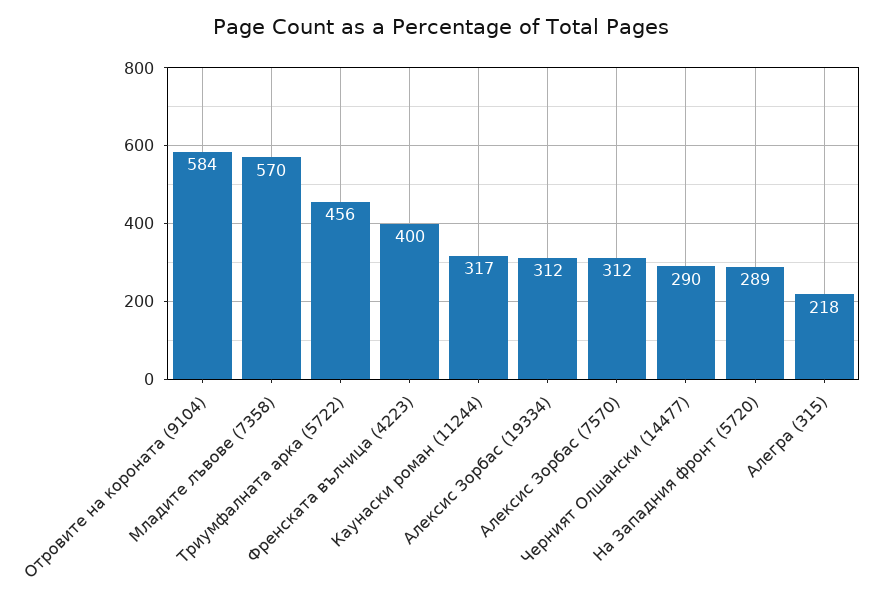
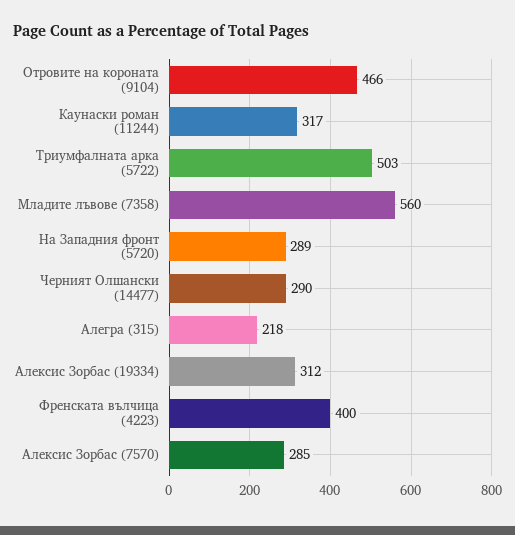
Отровите на короната (9104): 584 -> 466
Младите лъвове (7358): 570 -> 560
Триумфалната арка (5722): 456 -> 503
Алексис Зорбас (7570): 312 -> 285

